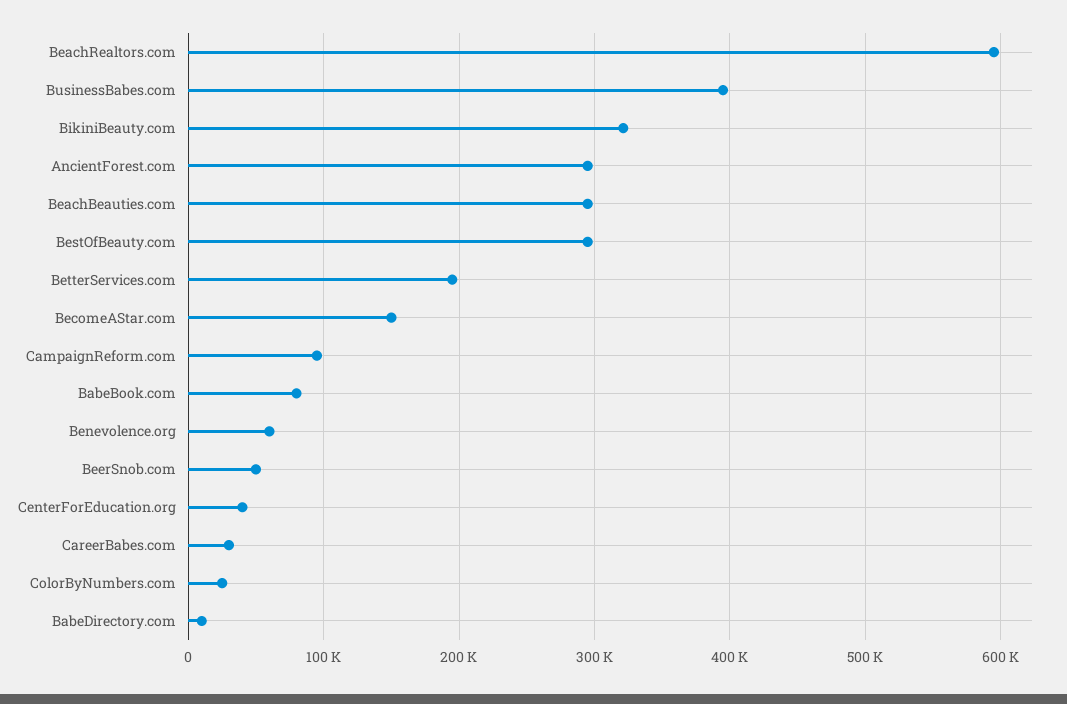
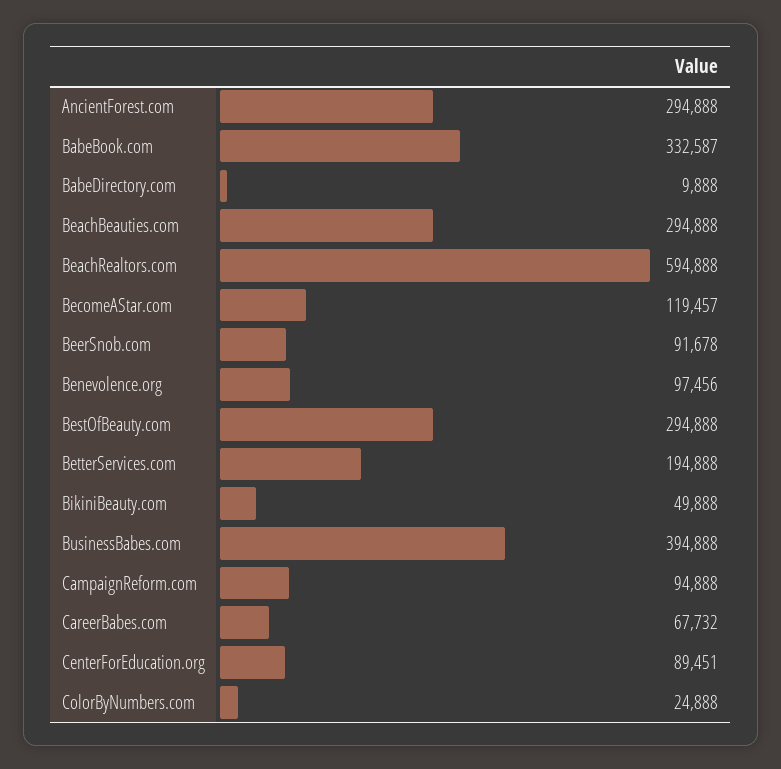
BikiniBeauty.com: 320000 -> 49888
BecomeAStar.com: 150000 -> 119457
BabeBook.com: 80000 -> 332587
Benevolence.org: 60000 -> 97456
BeerSnob.com: 50000 -> 91678
CenterForEducation.org: 40000 -> 89451
CareerBabes.com: 30000 -> 67732

